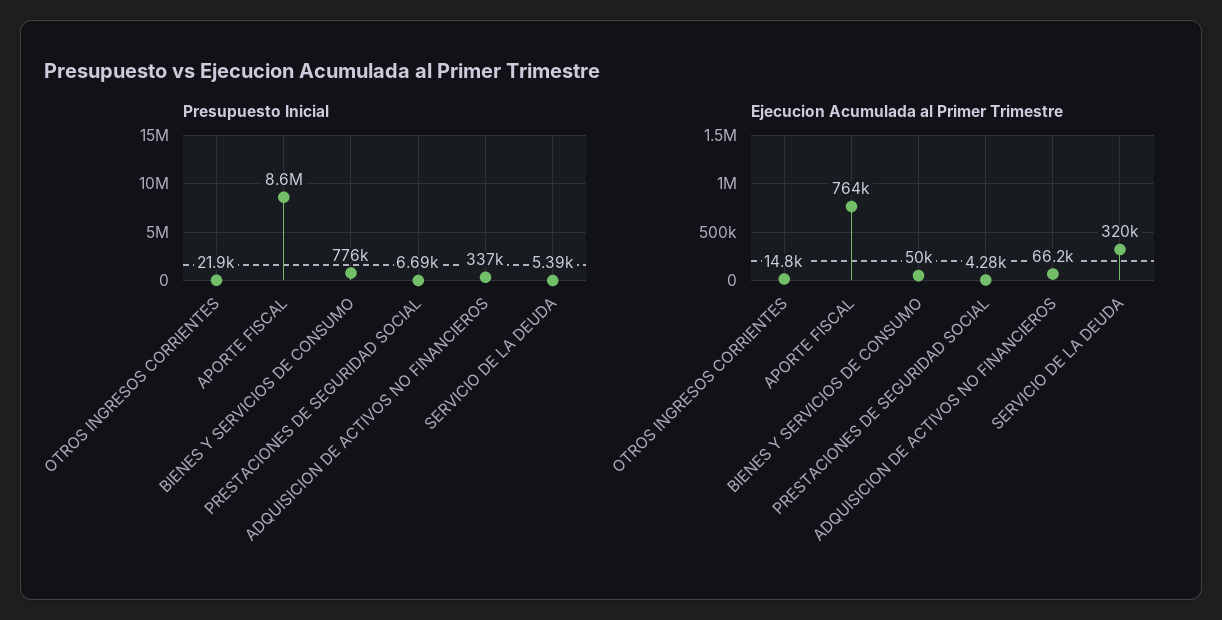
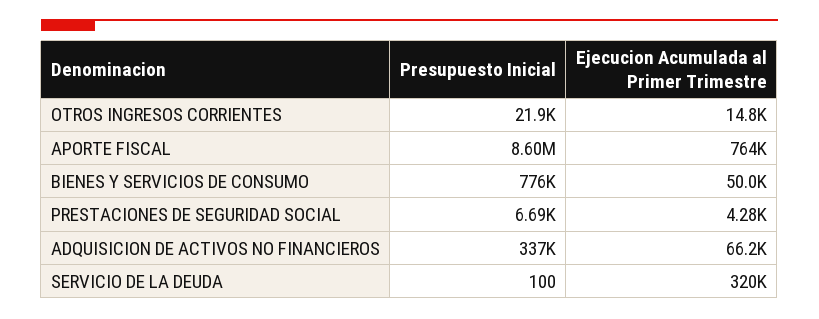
Presupuesto Inicial, SERVICIO DE LA DEUDA: 5390 -> 100

